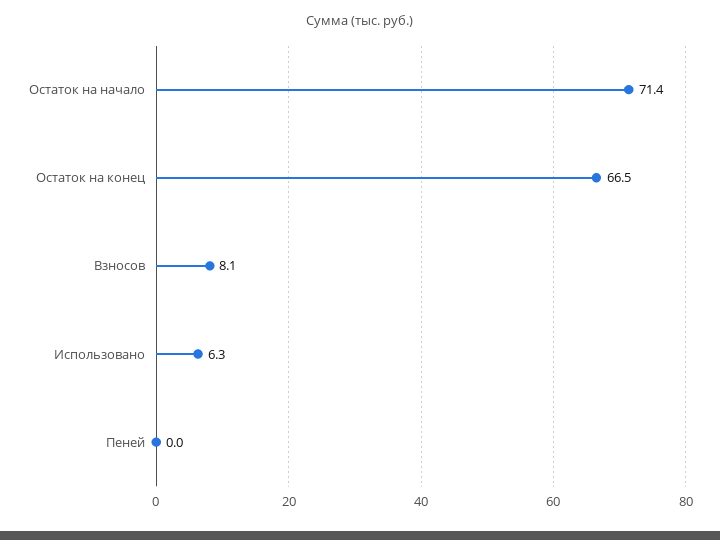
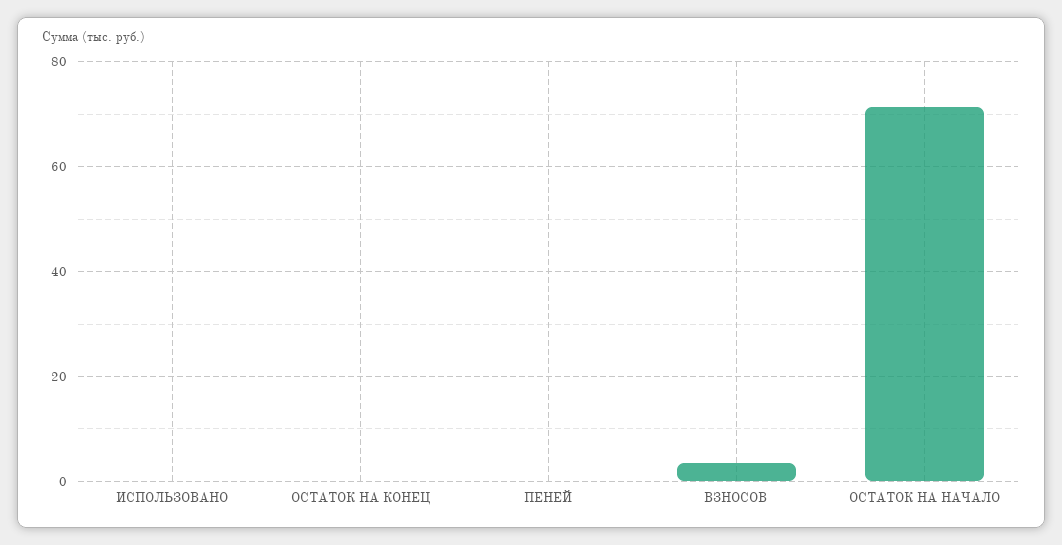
Остаток на конец: 66.5 -> 0
Взносов: 8.1 -> 4
Использовано: 6.3 -> 0

